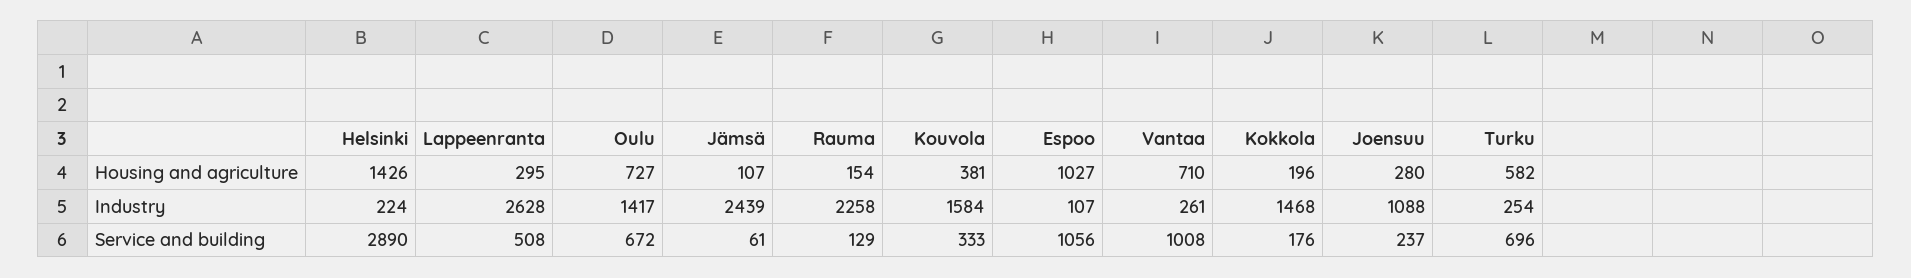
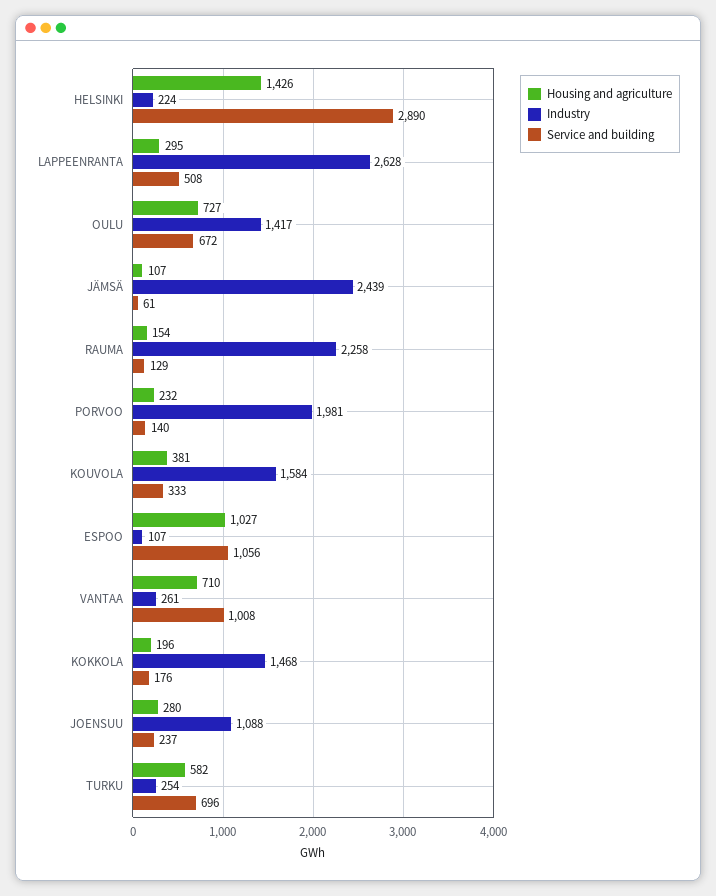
Housing and agriculture, PORVOO: none -> 232
Industry, PORVOO: none -> 1981
Service and building, PORVOO: none -> 140

